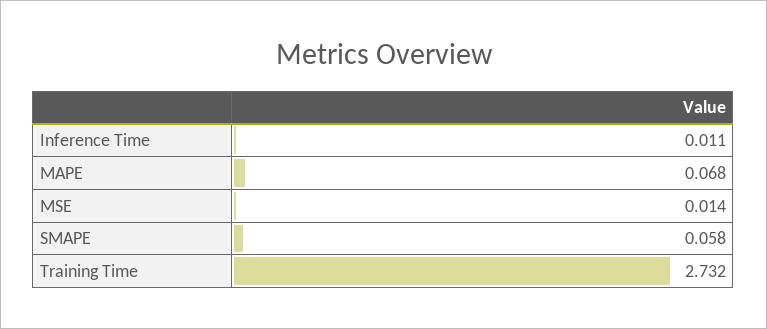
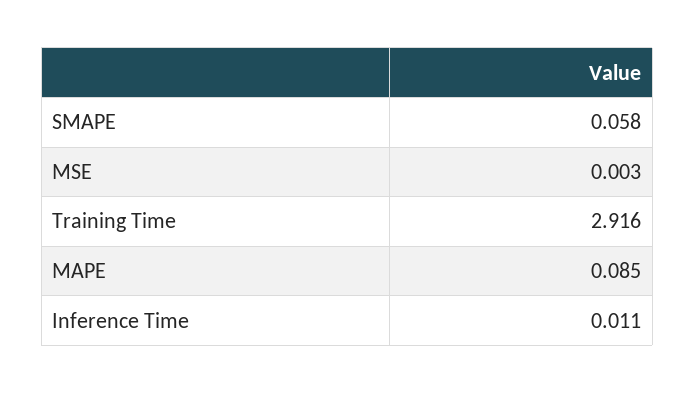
MAPE: 0.068 -> 0.085
MSE: 0.014 -> 0.003
Training Time: 2.732 -> 2.916

